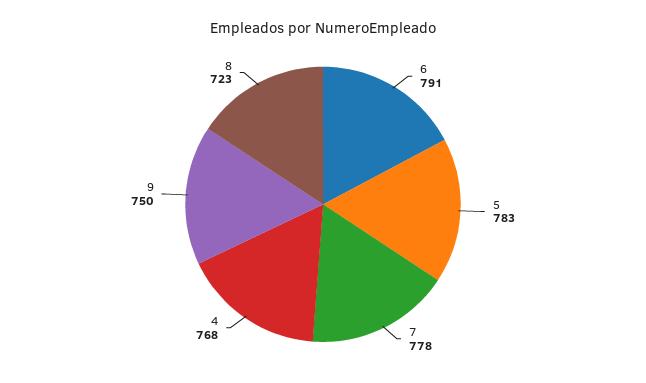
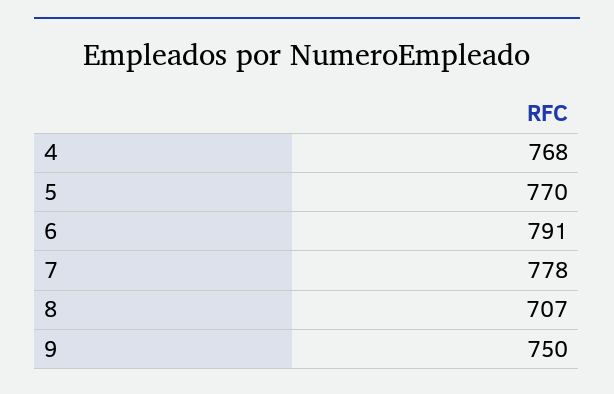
5: 783 -> 770
8: 723 -> 707

